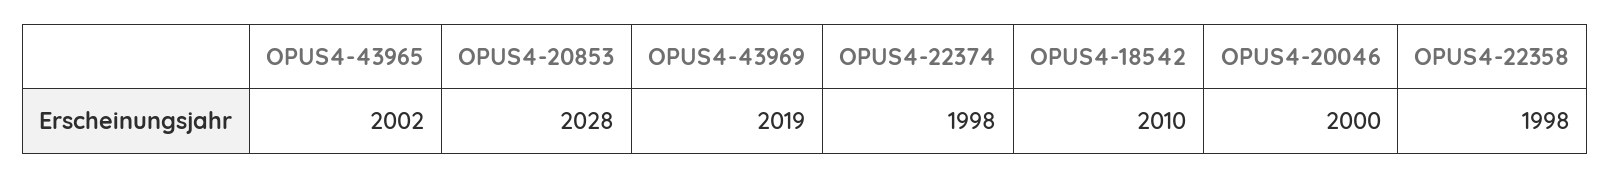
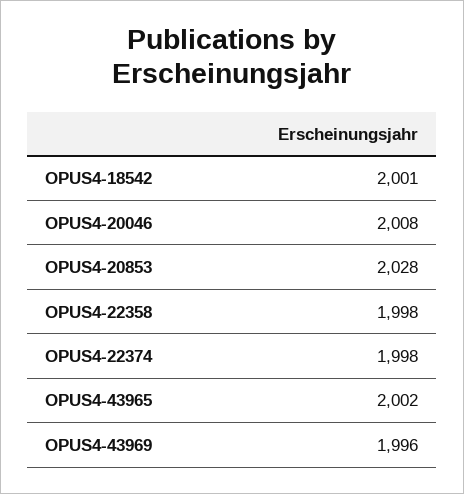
OPUS4-43969: 2019 -> 1996
OPUS4-18542: 2010 -> 2001
OPUS4-20046: 2000 -> 2008

